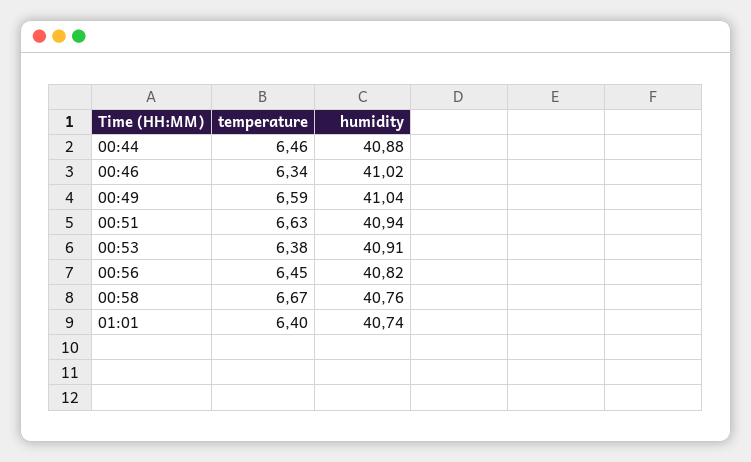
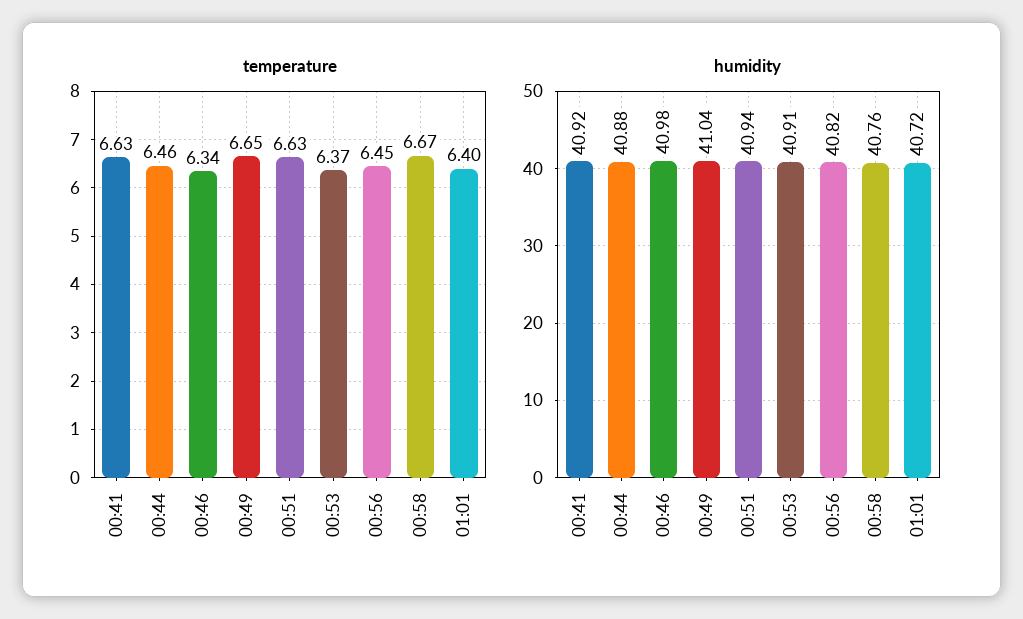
humidity, 00:46: 41.02 -> 40.98
temperature, 00:49: 6.59 -> 6.65
temperature, 00:53: 6.38 -> 6.37
humidity, 01:01: 40.74 -> 40.72
temperature, 00:41: none -> 6.63
humidity, 00:41: none -> 40.92

